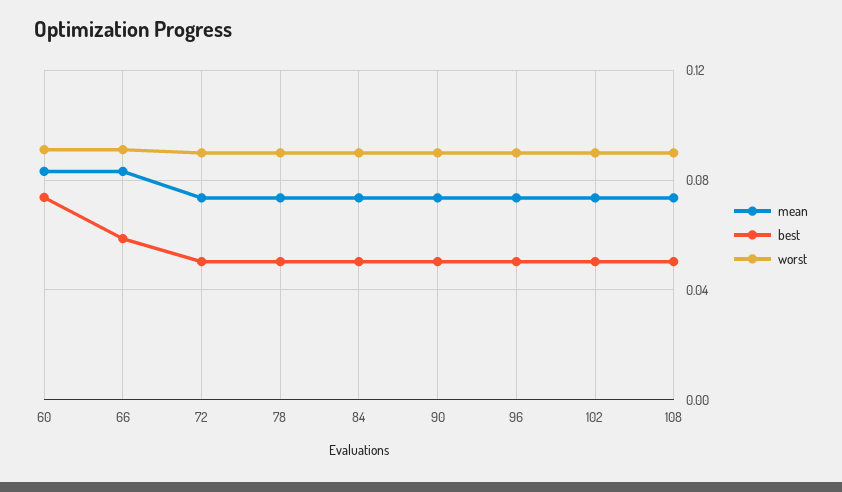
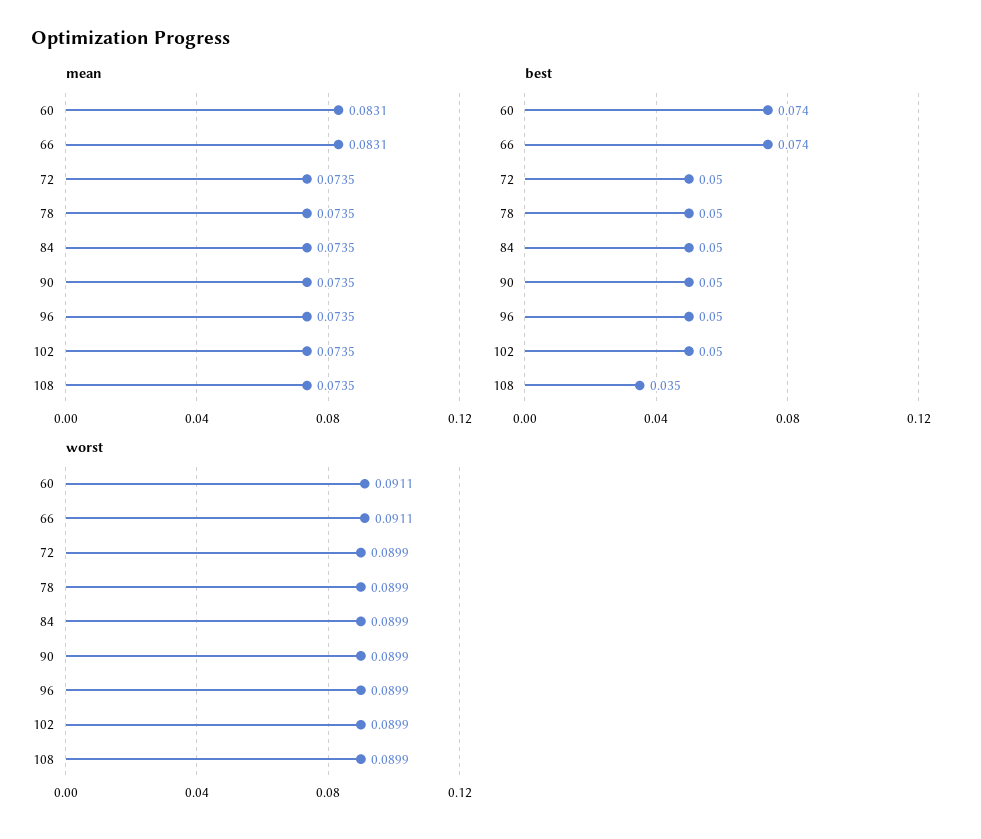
best, 66: 0.06 -> 0.074
best, 108: 0.05 -> 0.035

